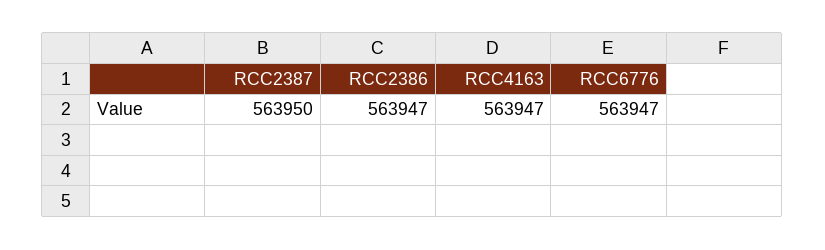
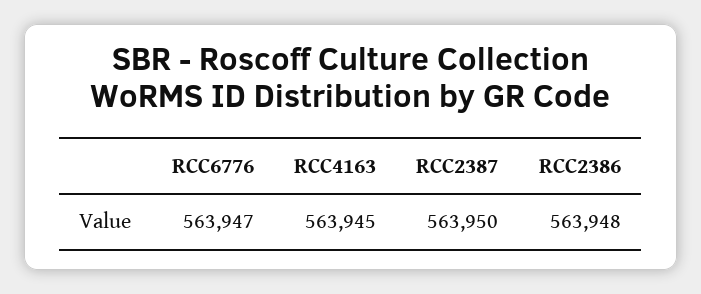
RCC2386: 563947 -> 563948
RCC4163: 563947 -> 563945

